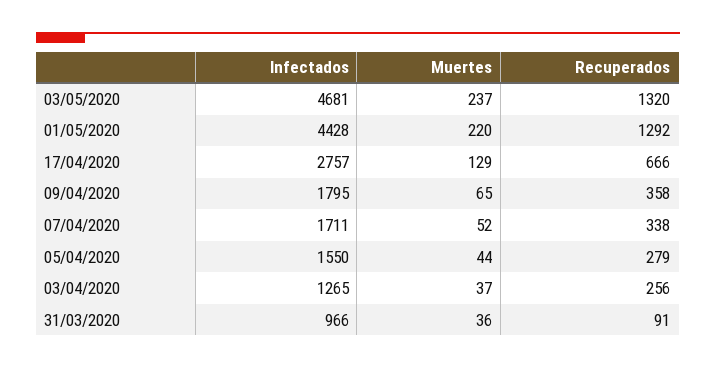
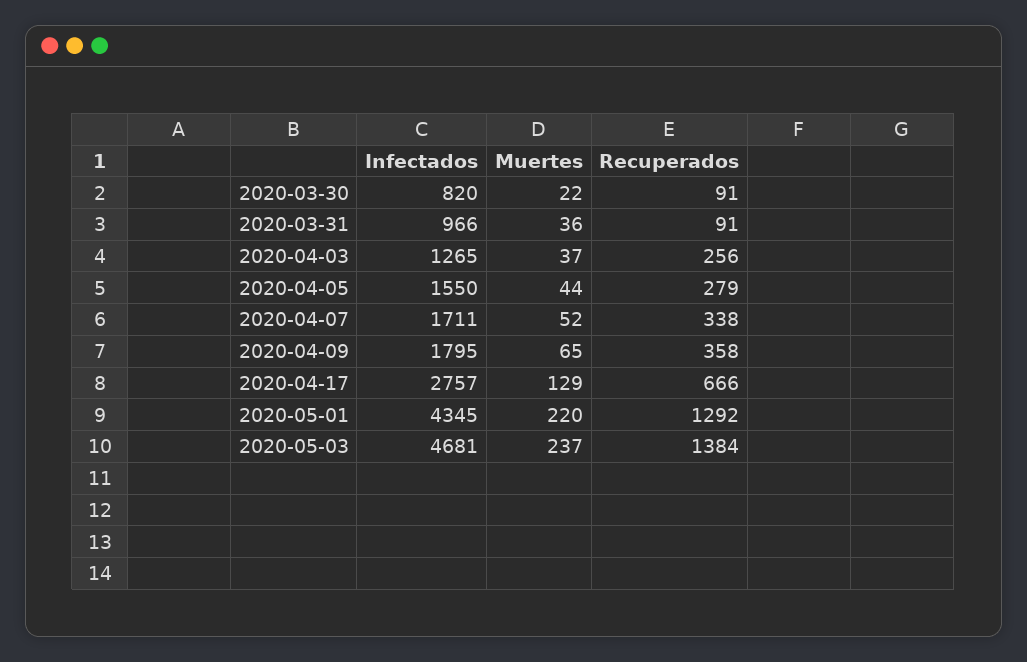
Recuperados, 03/05/2020: 1320 -> 1384
Infectados, 01/05/2020: 4428 -> 4345
Infectados, 2020-03-30: none -> 820
Muertes, 2020-03-30: none -> 22
Recuperados, 2020-03-30: none -> 91

